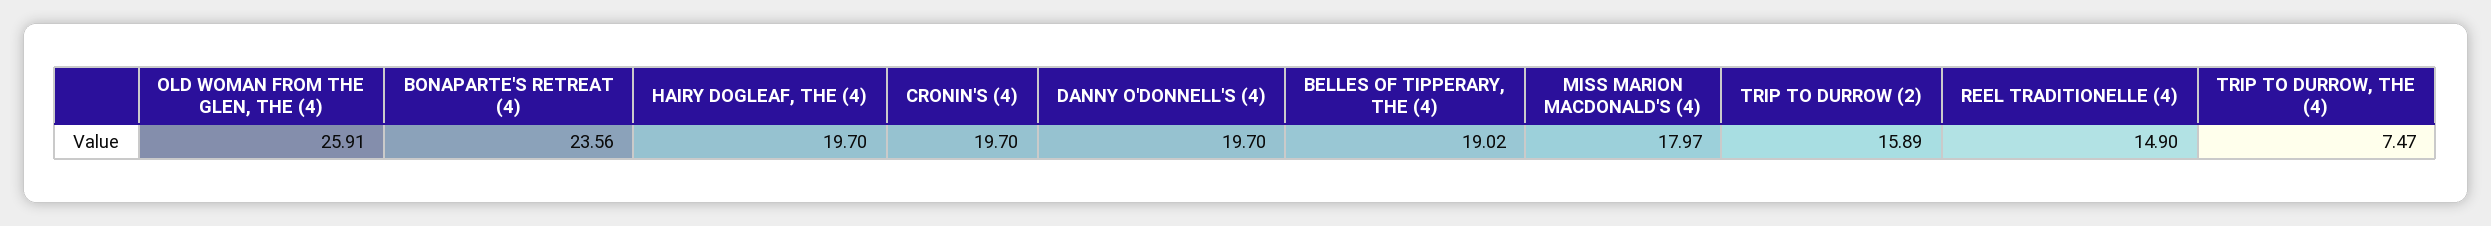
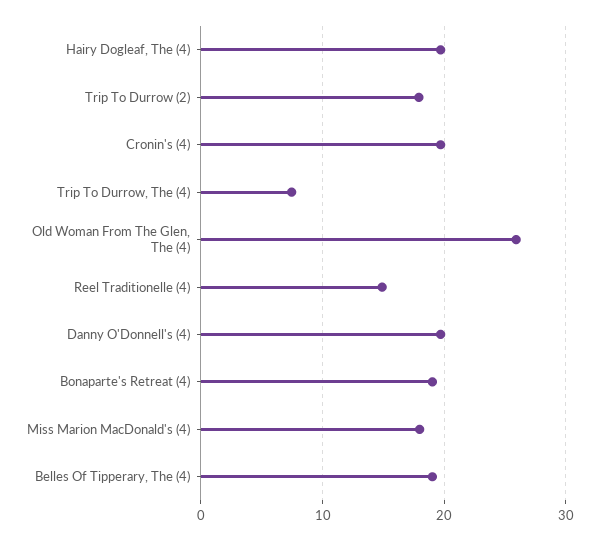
BONAPARTE'S RETREAT (4): 23.56 -> 19
TRIP TO DURROW (2): 15.89 -> 18

